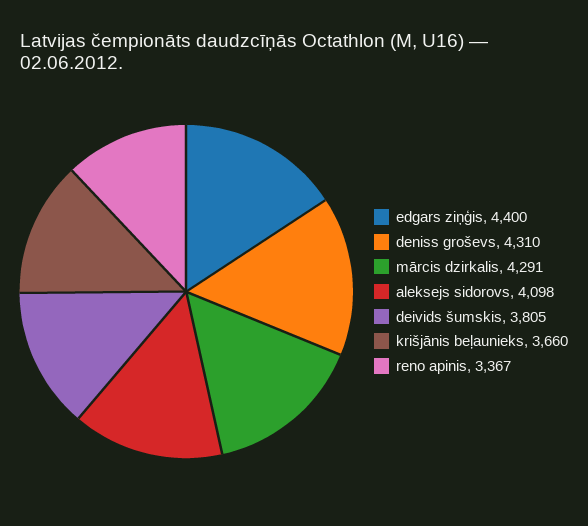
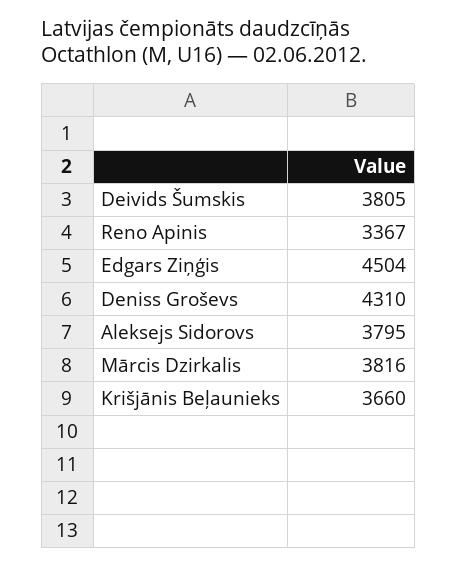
edgars ziņģis: 4400 -> 4504
mārcis dzirkalis: 4291 -> 3816
aleksejs sidorovs: 4098 -> 3795

